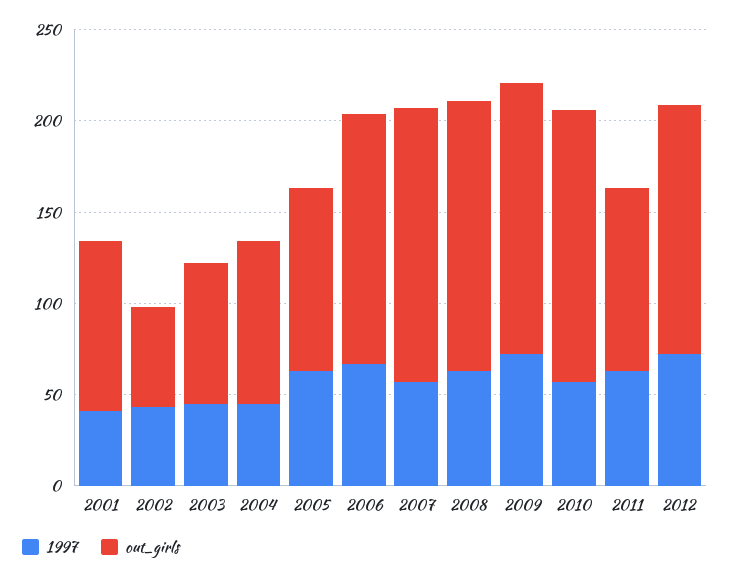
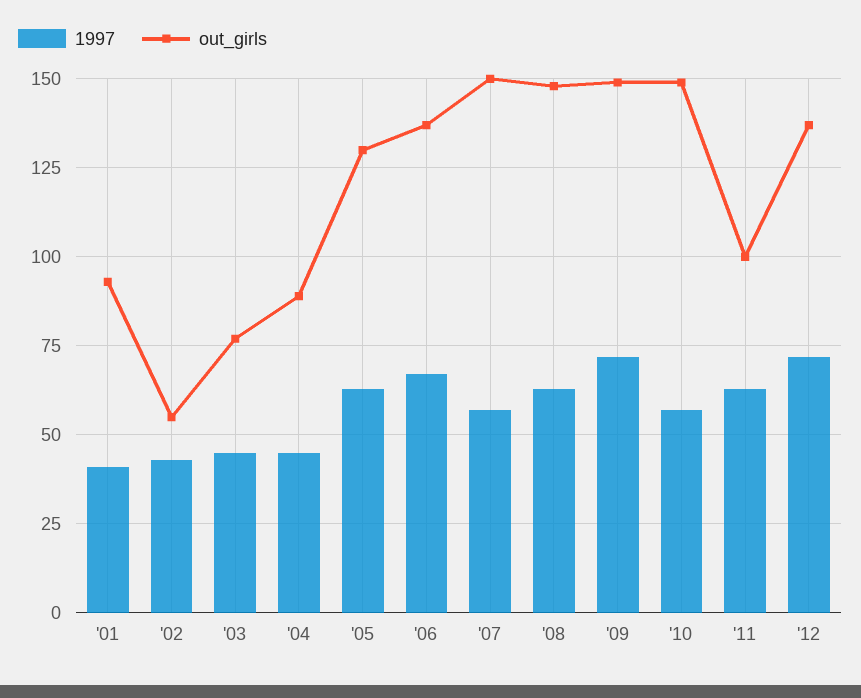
out_girls, 2005: 100 -> 130

